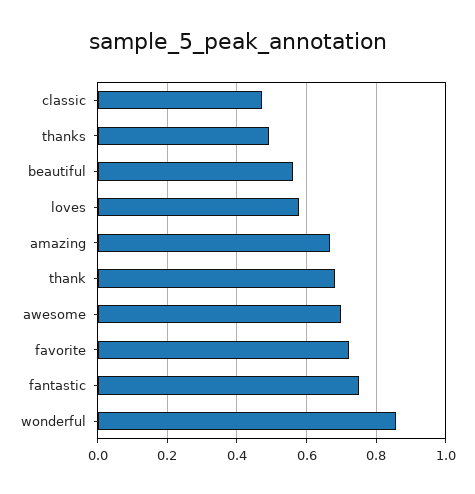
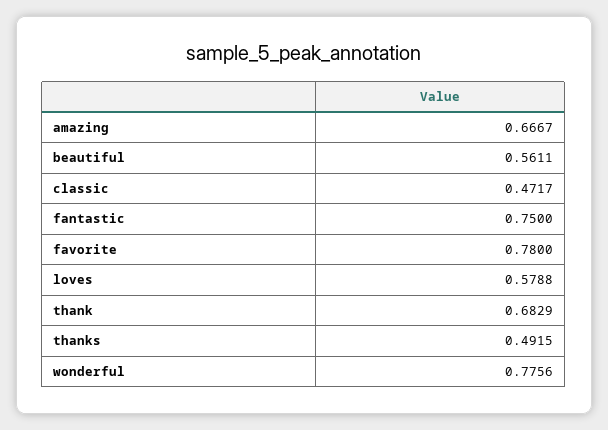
awesome: 0.7 -> none
favorite: 0.72 -> 0.78
wonderful: 0.86 -> 0.7756

